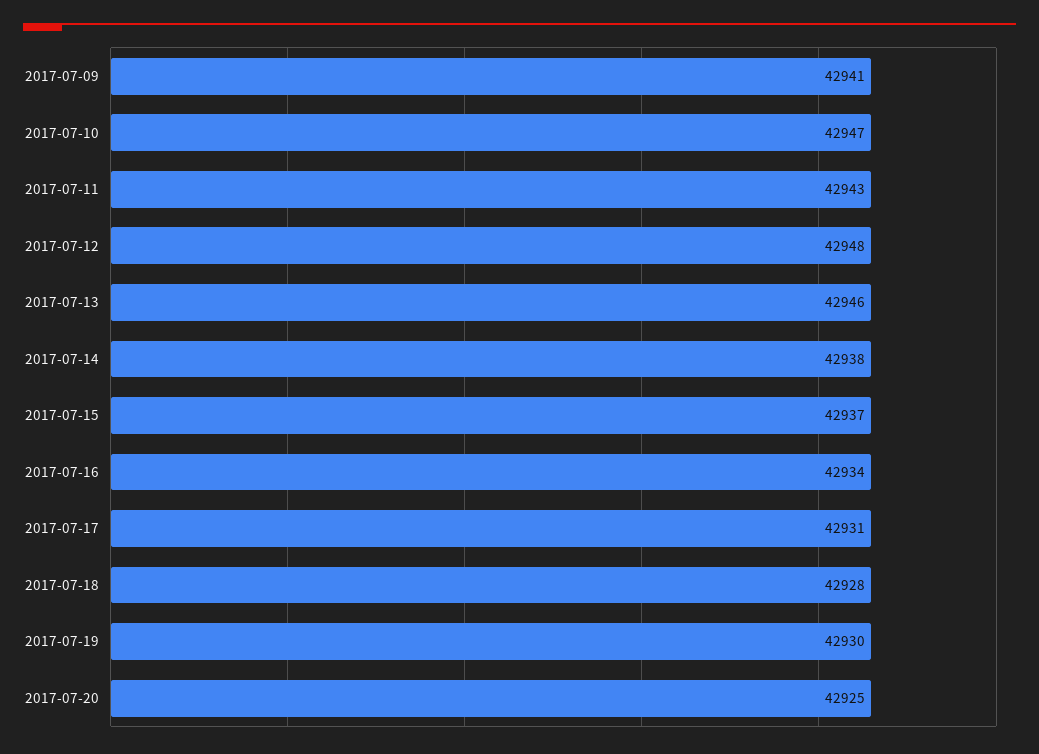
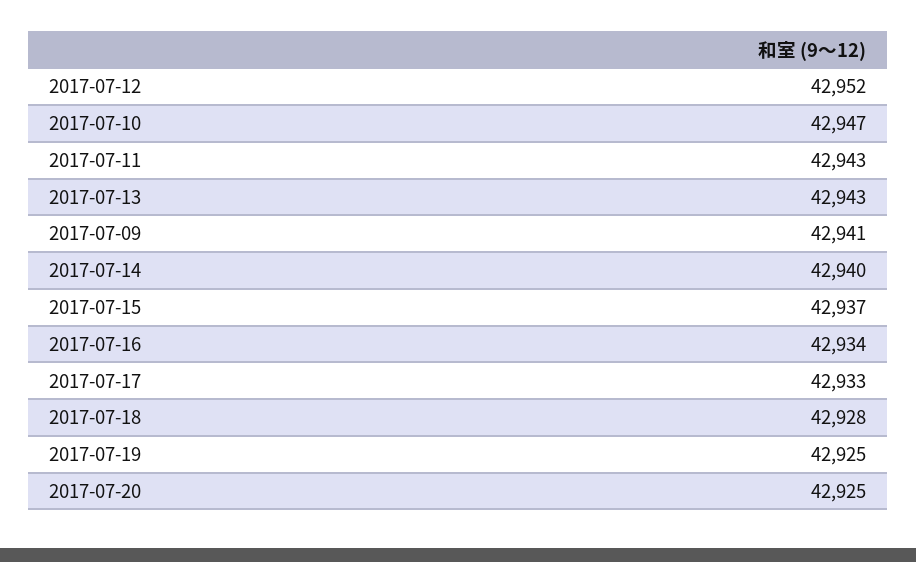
2017-07-12: 42948 -> 42952
2017-07-13: 42946 -> 42943
2017-07-14: 42938 -> 42940
2017-07-17: 42931 -> 42933
2017-07-19: 42930 -> 42925

